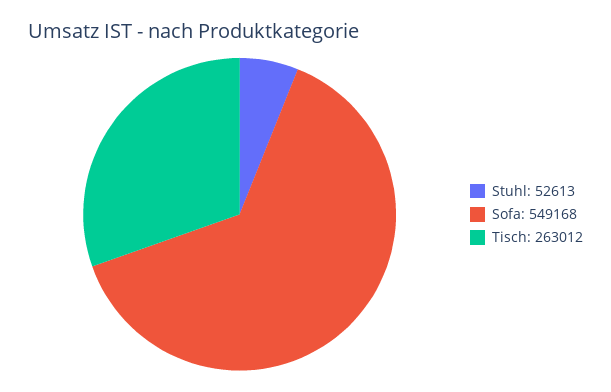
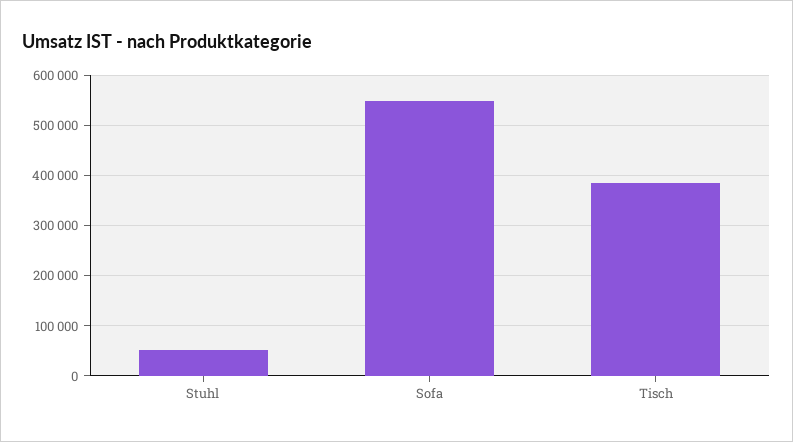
Tisch: 263012 -> 380000

